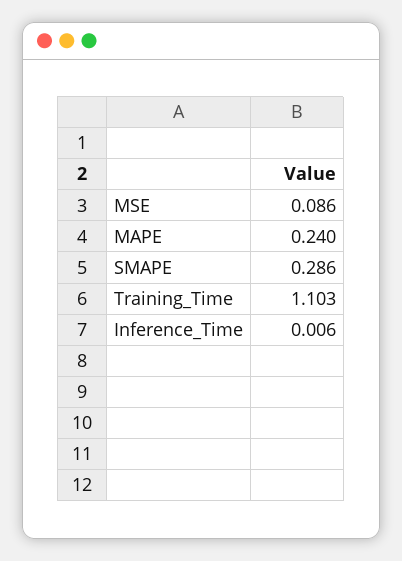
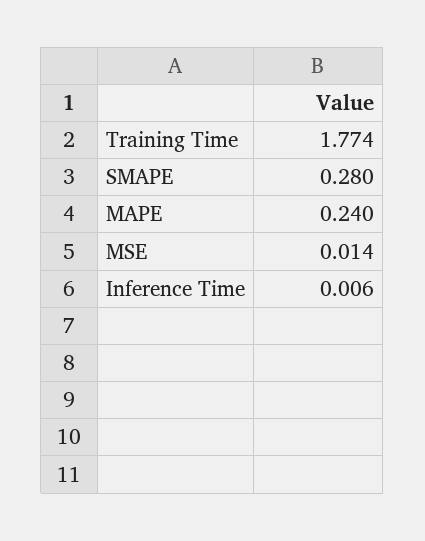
MSE: 0.086 -> 0.014
SMAPE: 0.286 -> 0.28
Training_Time: 1.103 -> 1.774

